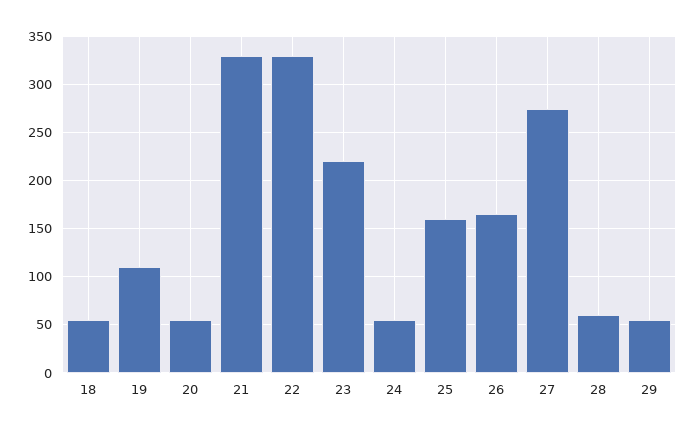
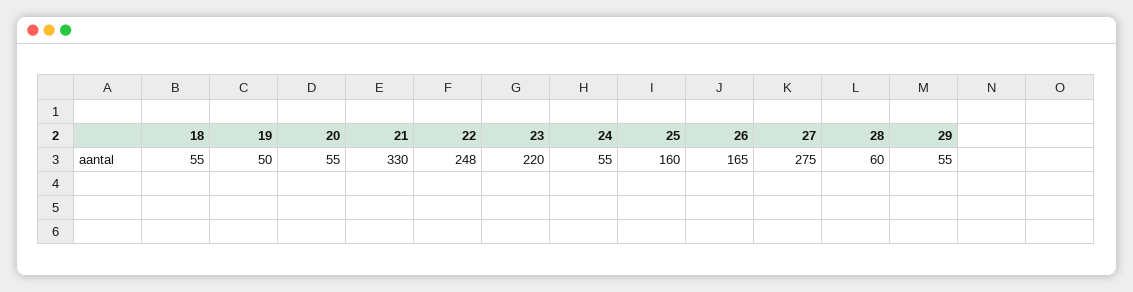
19: 110 -> 50
22: 330 -> 248

